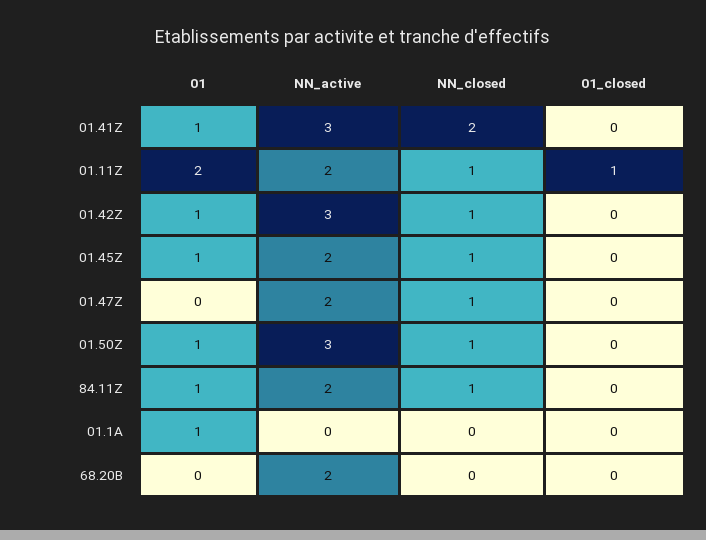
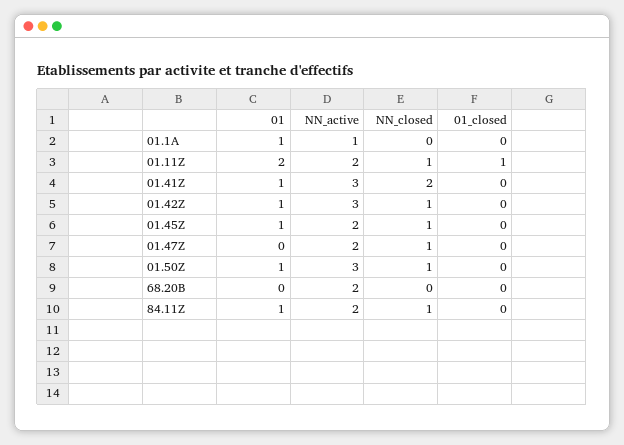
NN_active, 01.1A: 0 -> 1

